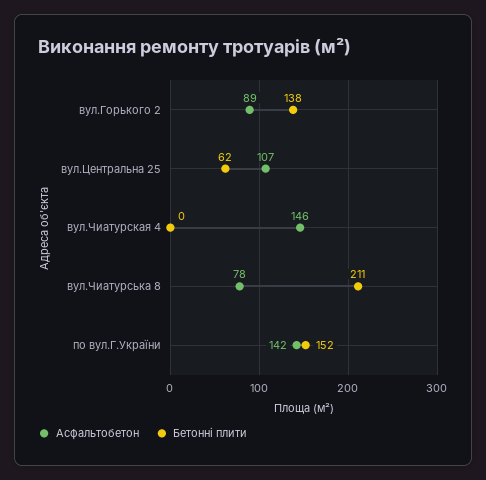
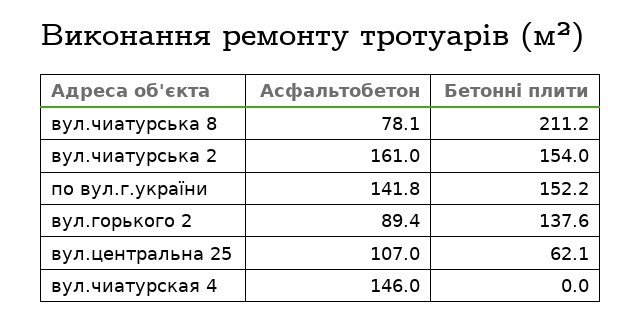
Асфальтобетон, вул.чиатурська 2: none -> 161
Бетонні плити, вул.чиатурська 2: none -> 154

